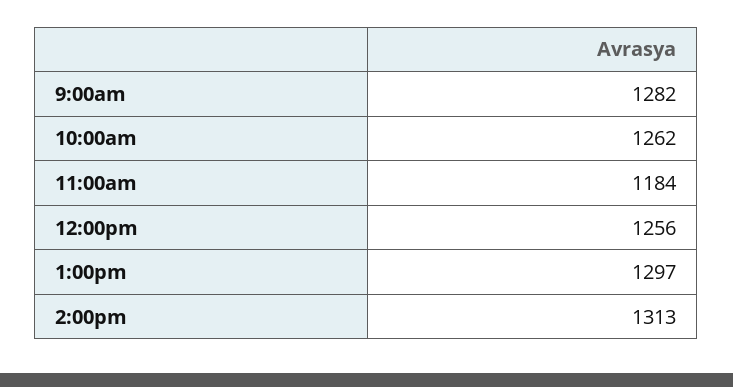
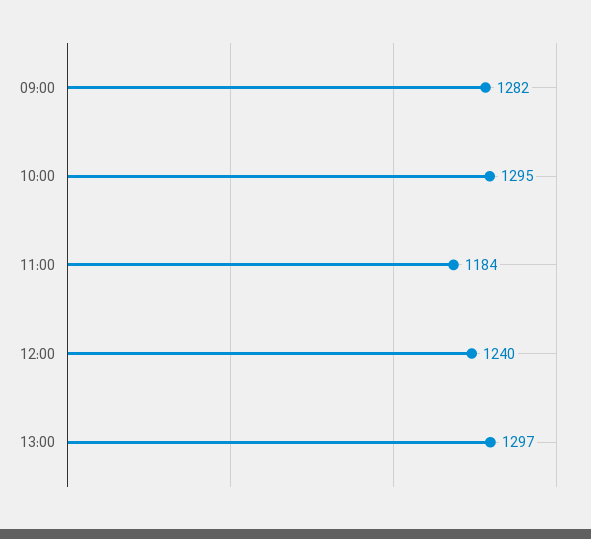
10:00am: 1262 -> 1295
12:00pm: 1256 -> 1240
2:00pm: 1313 -> none

